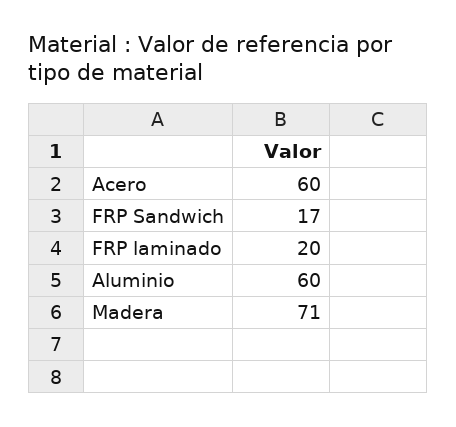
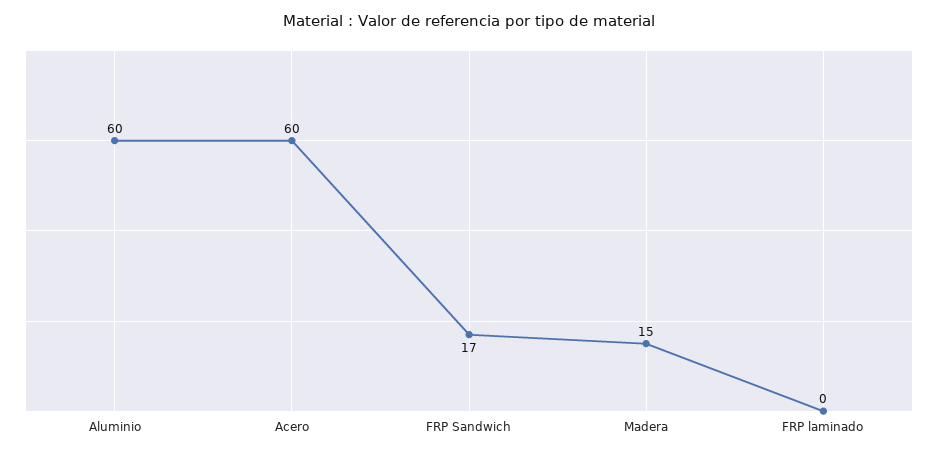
FRP laminado: 20 -> 0
Madera: 71 -> 15

